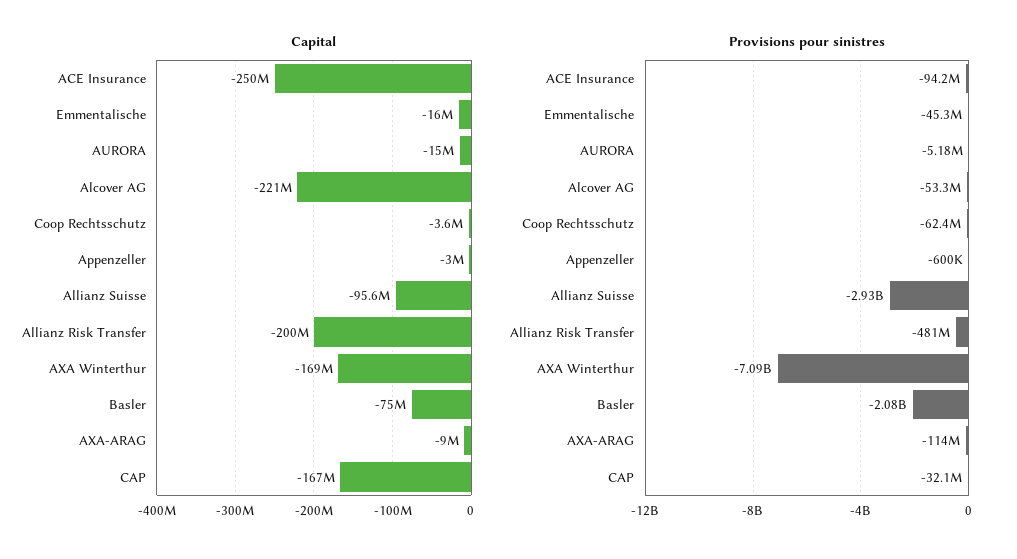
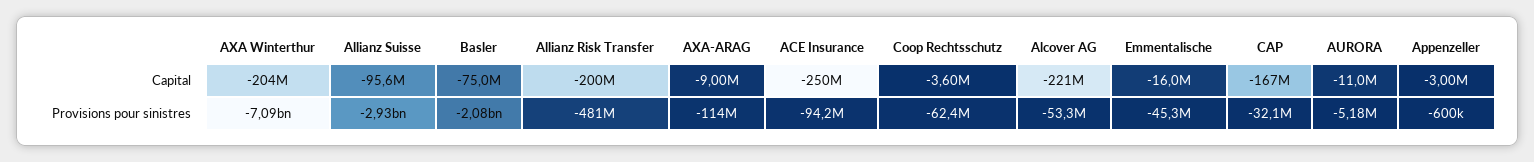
Capital, AURORA: -15000000 -> -11000000
Capital, AXA Winterthur: -169000000 -> -204000000

